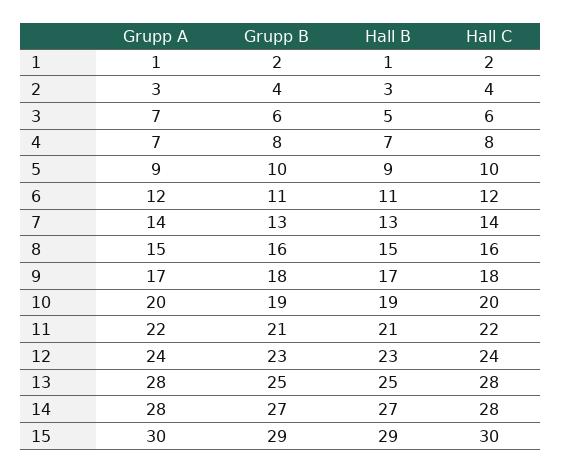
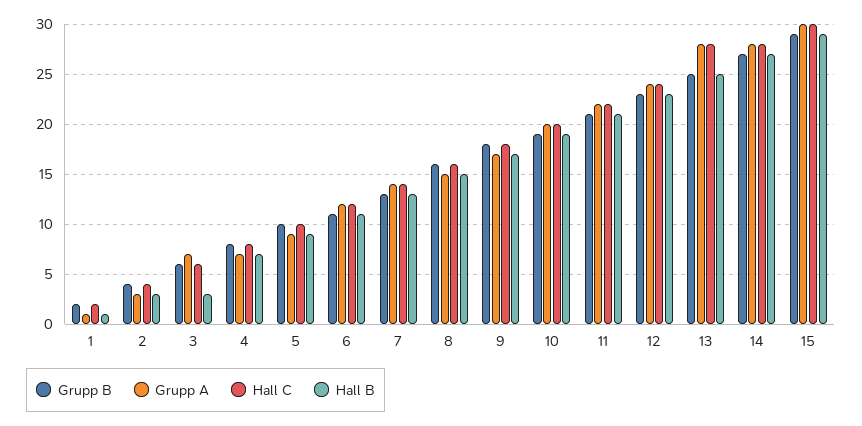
Hall B, 3: 5 -> 3

